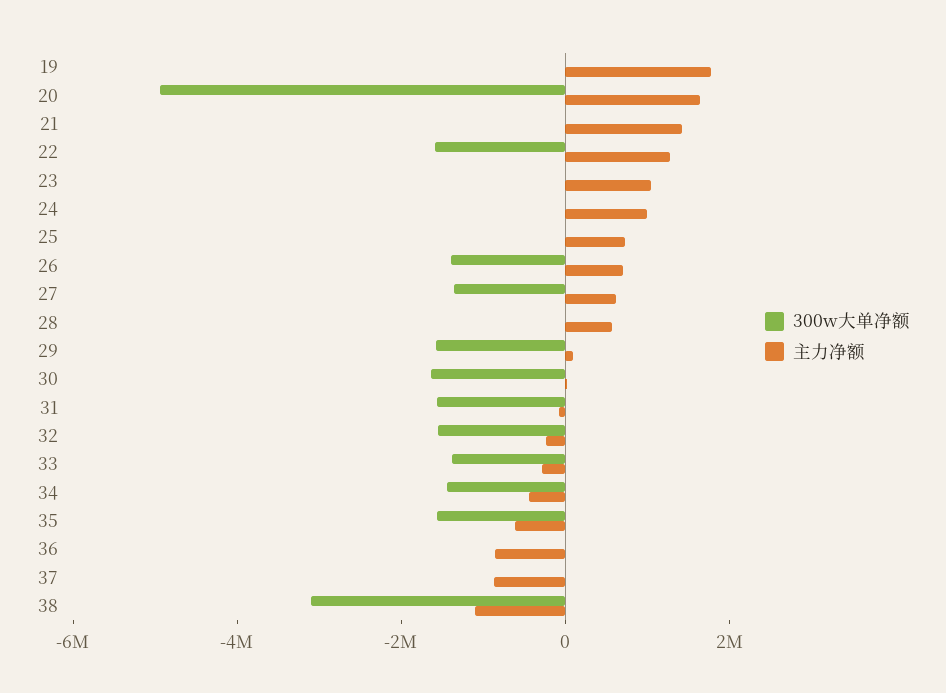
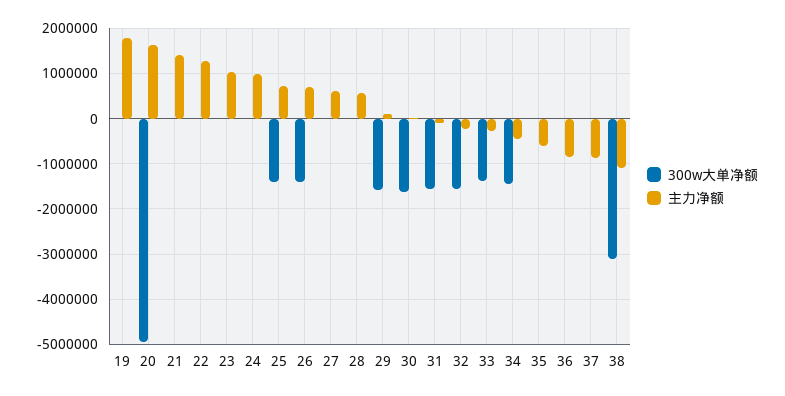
300w大单净额, 22: -1500000 -> 0
300w大单净额, 25: 0 -> -1400000
300w大单净额, 27: -1500000 -> 0
300w大单净额, 35: -1500000 -> 0

